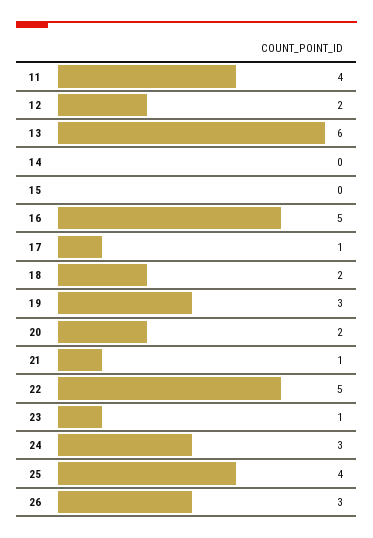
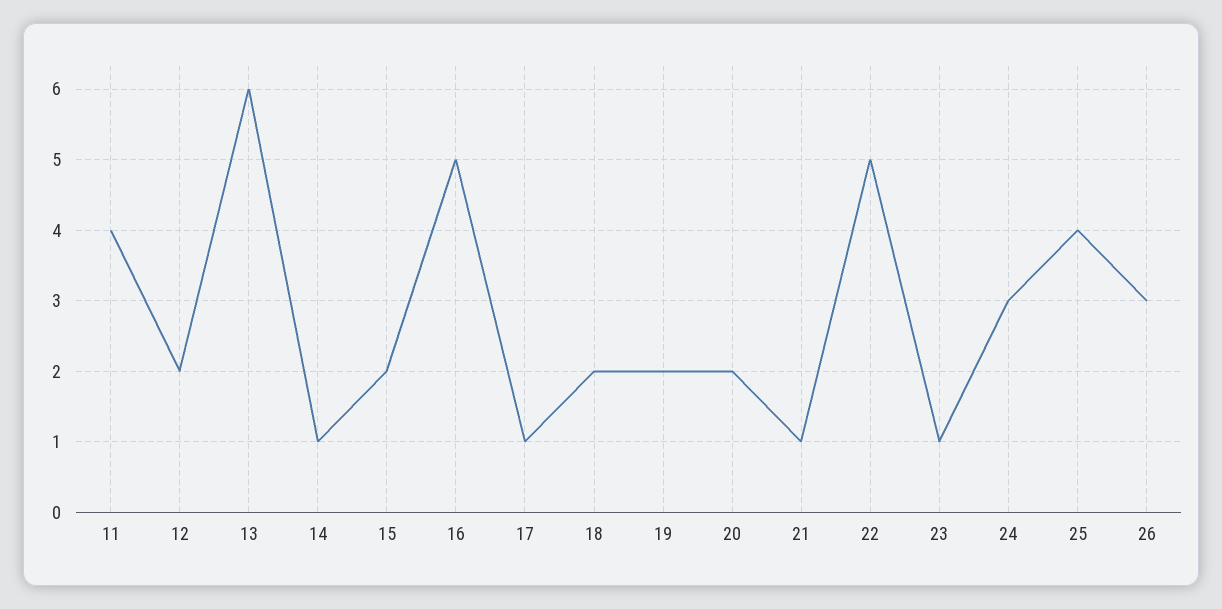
14: 0 -> 1
15: 0 -> 2
19: 3 -> 2

